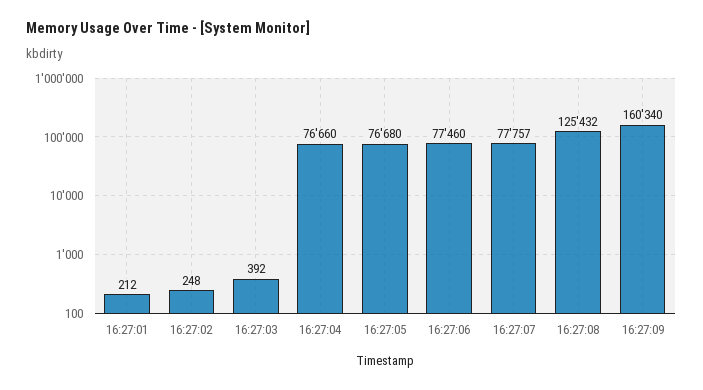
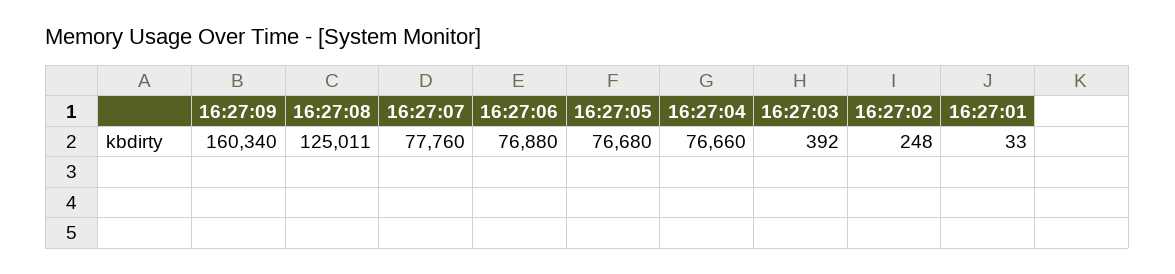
16:27:01: 212 -> 33
16:27:06: 77460 -> 76880
16:27:07: 77757 -> 77760
16:27:08: 125432 -> 125011

